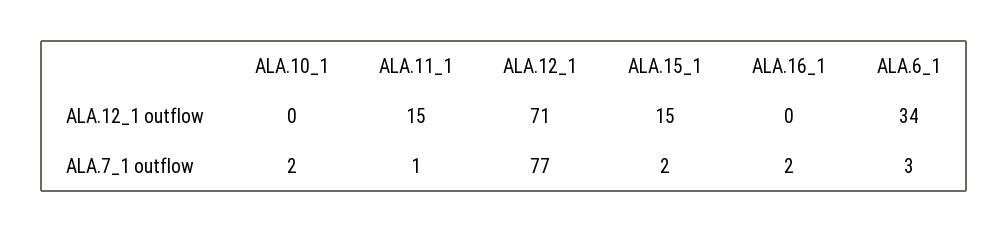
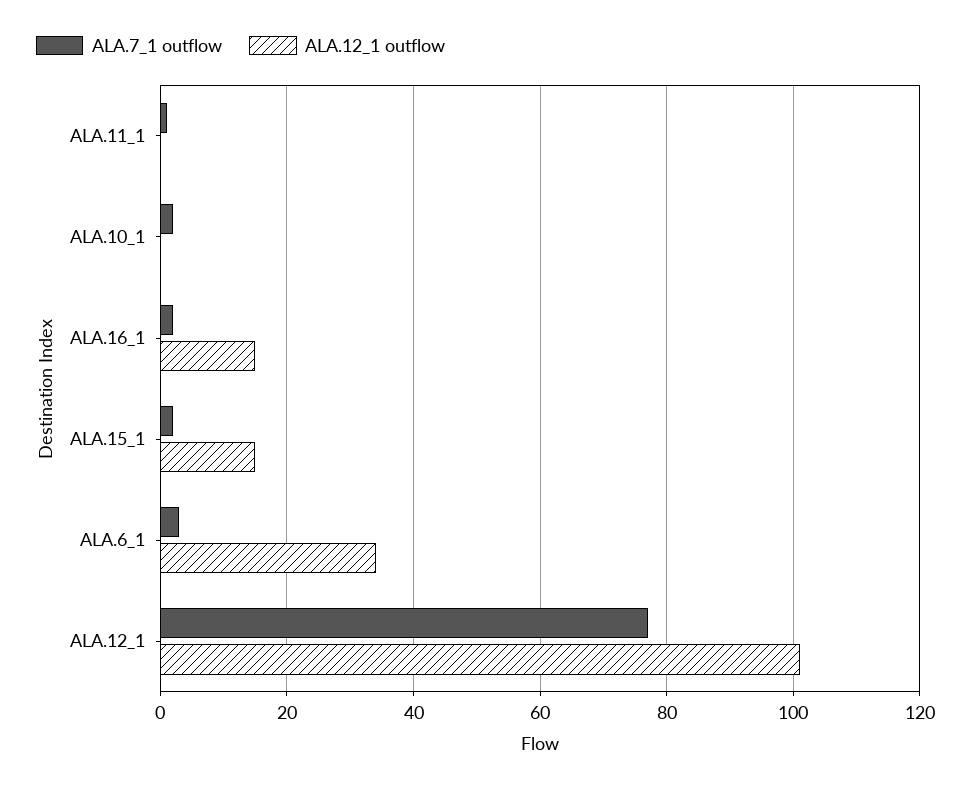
ALA.12_1 outflow, ALA.11_1: 15 -> 0
ALA.12_1 outflow, ALA.12_1: 71 -> 100
ALA.12_1 outflow, ALA.16_1: 0 -> 15

